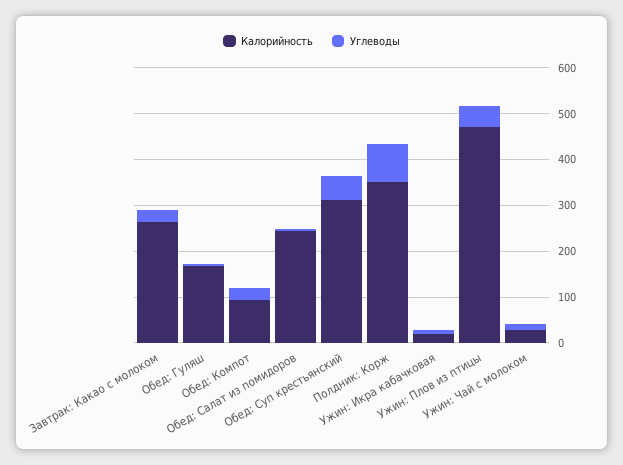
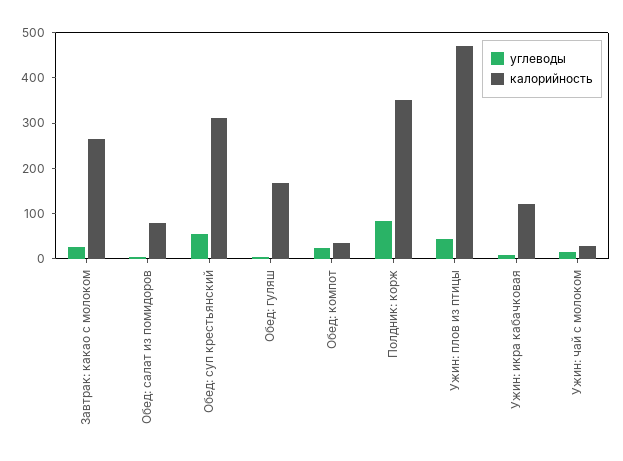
Калорийность, Обед: Компот: 100 -> 40
Калорийность, Обед: Салат из помидоров: 240 -> 80
Калорийность, Ужин: Икра кабачковая: 20 -> 120

